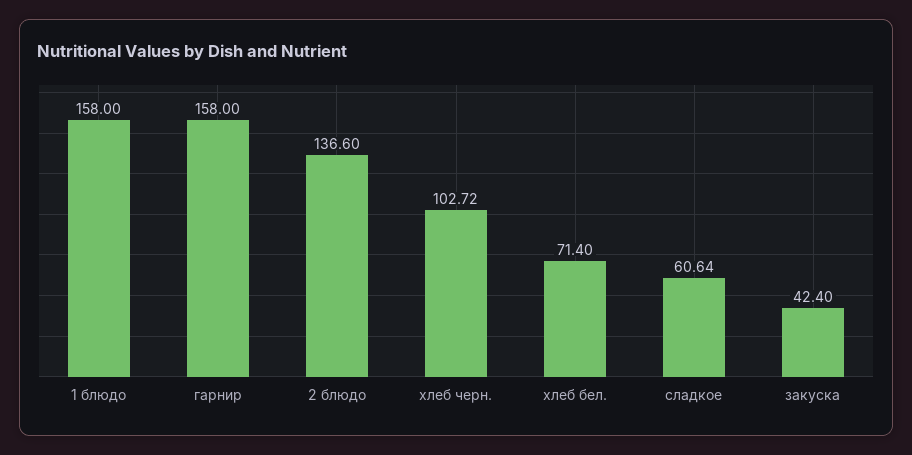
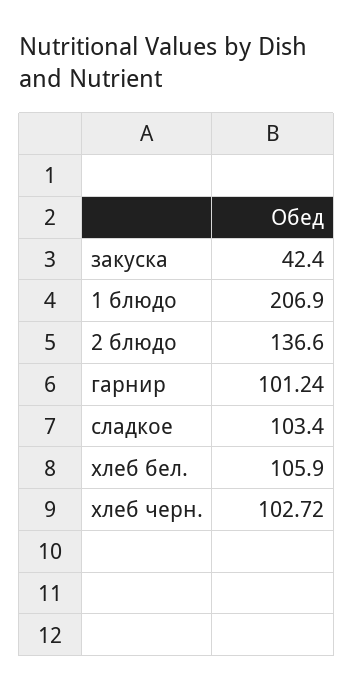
1 блюдо: 158 -> 206.9
гарнир: 158 -> 101.24
хлеб бел.: 71.4 -> 105.9
сладкое: 60.64 -> 103.4

